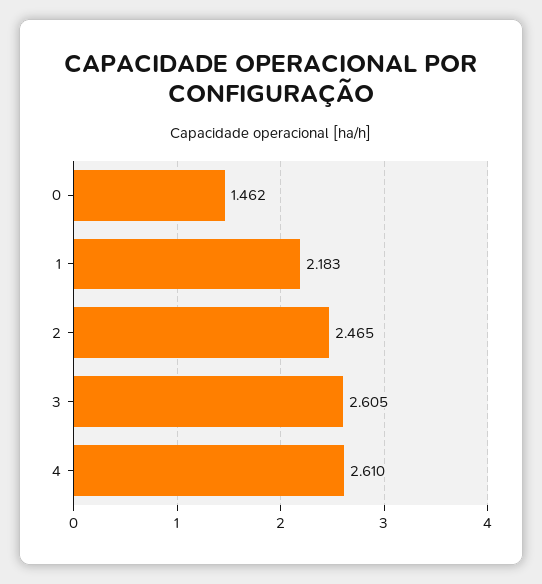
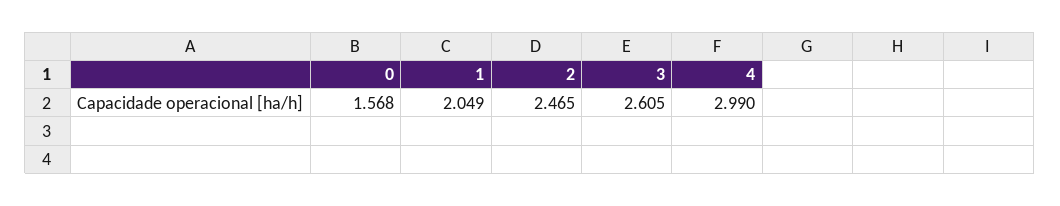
0: 1.462 -> 1.568
1: 2.183 -> 2.049
4: 2.61 -> 2.99

